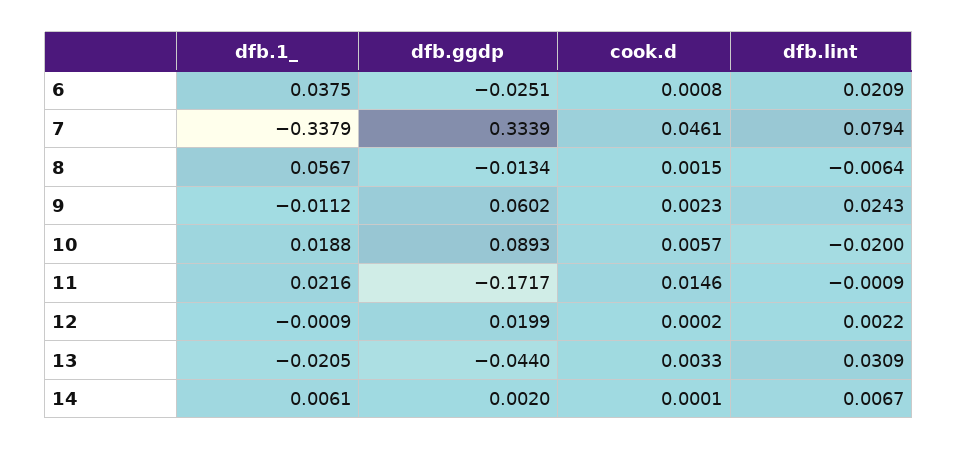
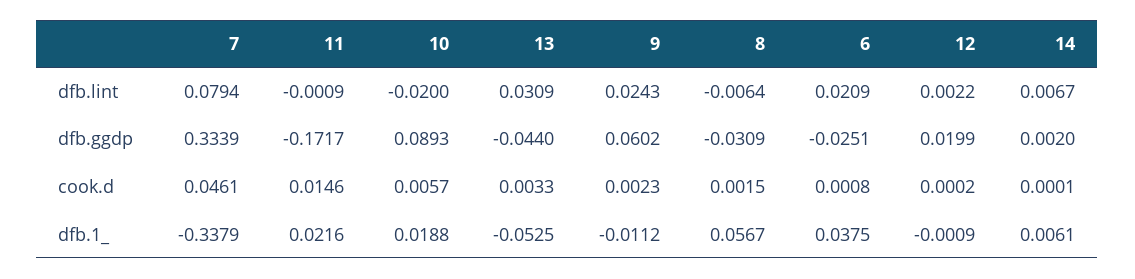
dfb.ggdp, 8: -0.0134 -> -0.0309
dfb.1_, 13: -0.0205 -> -0.0525

